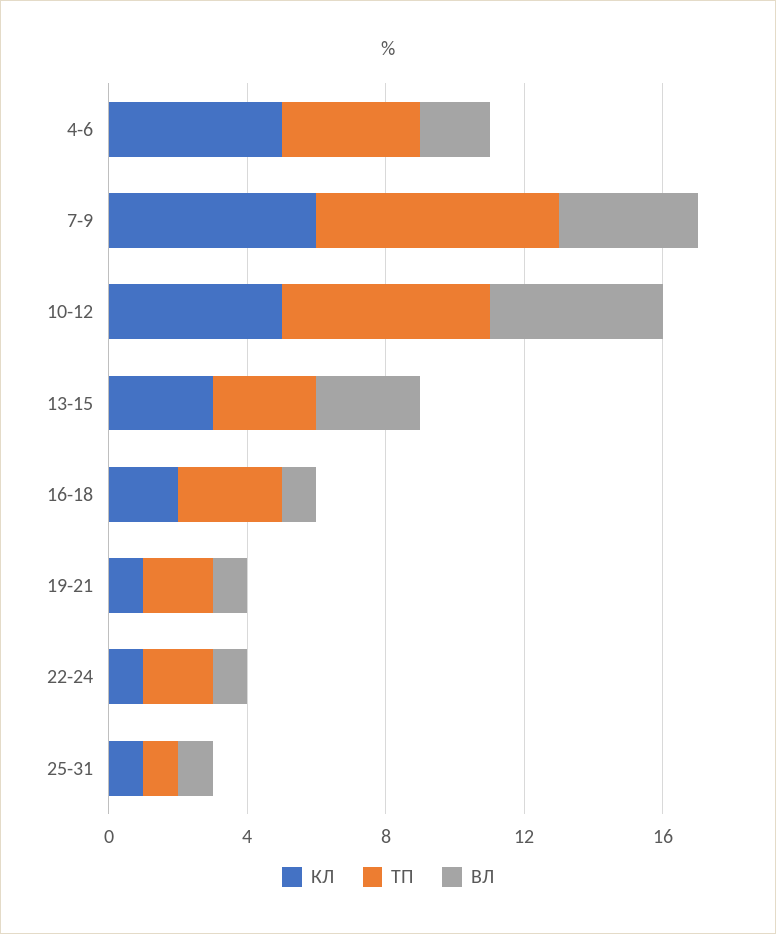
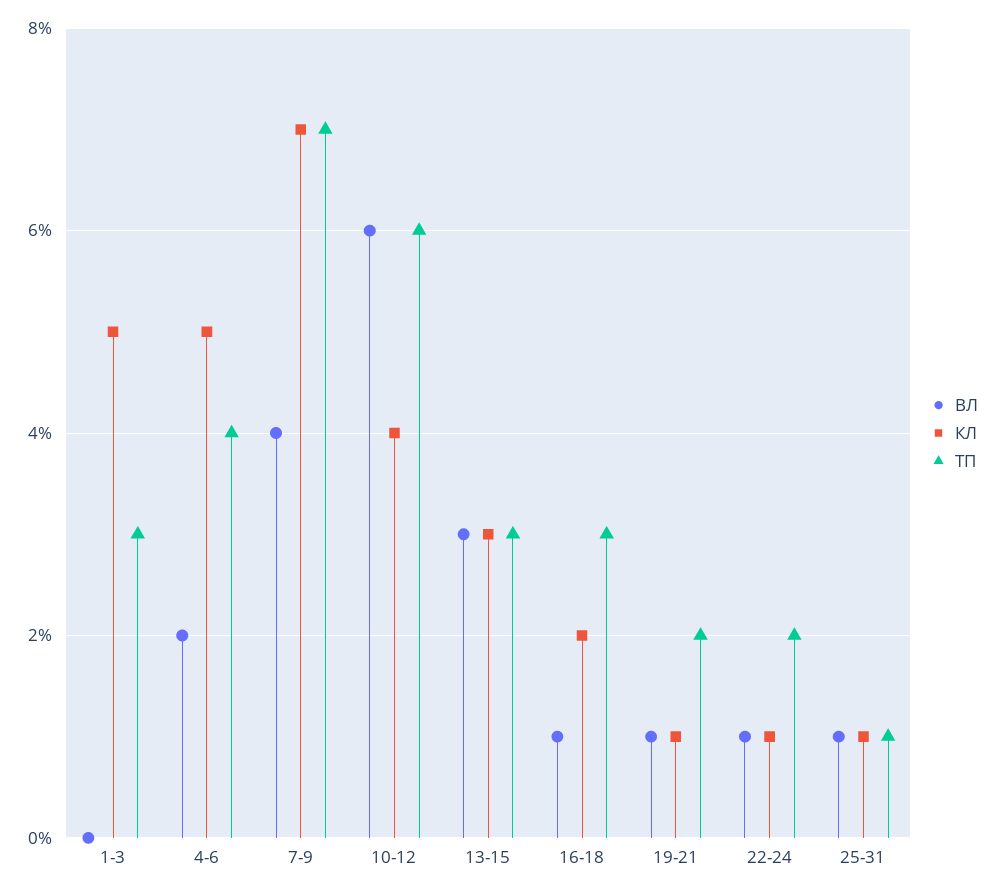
КЛ, 7-9: 6 -> 7
КЛ, 10-12: 5 -> 4
ВЛ, 10-12: 5 -> 6
ВЛ, 1-3: none -> 0
КЛ, 1-3: none -> 5
ТП, 1-3: none -> 3

